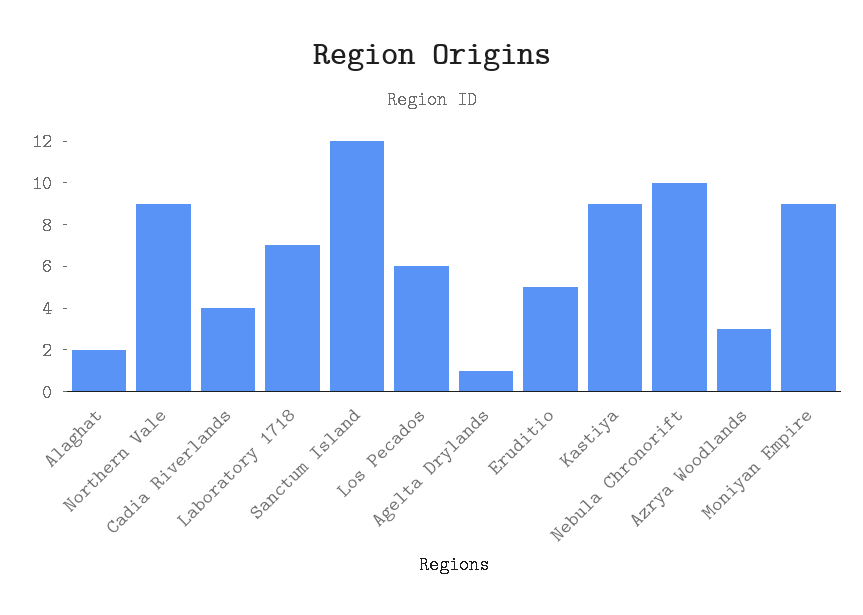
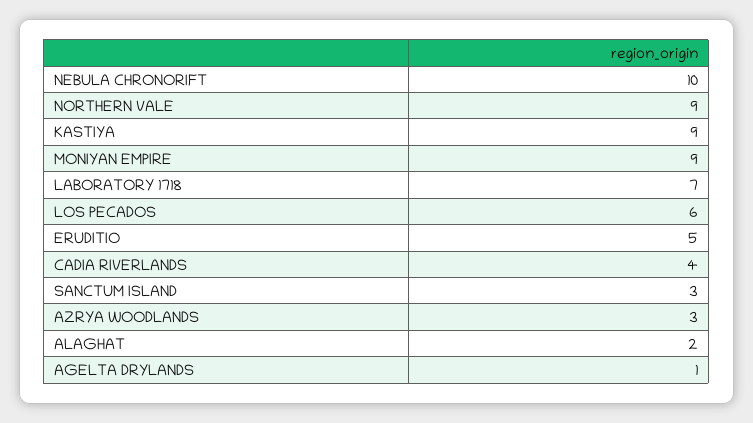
Sanctum Island: 12 -> 3

